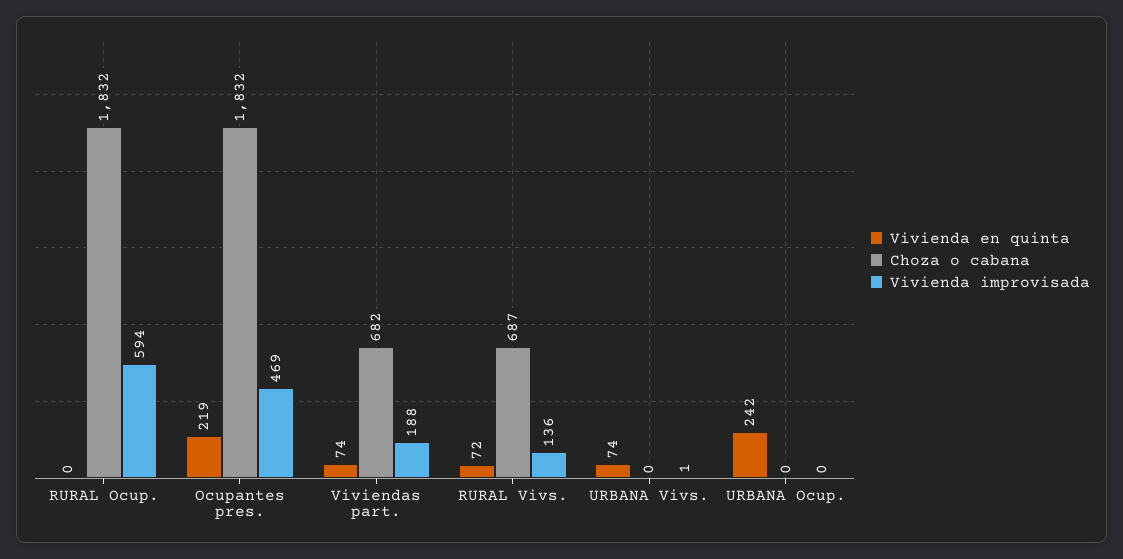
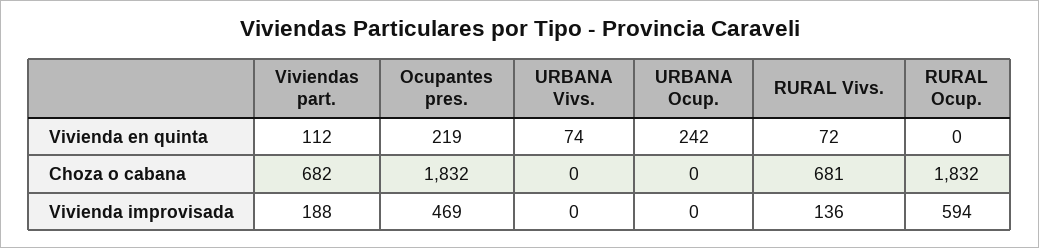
Vivienda en quinta, Viviendas part.: 74 -> 112
Choza o cabana, RURAL Vivs.: 687 -> 681
Vivienda improvisada, URBANA Vivs.: 1 -> 0

